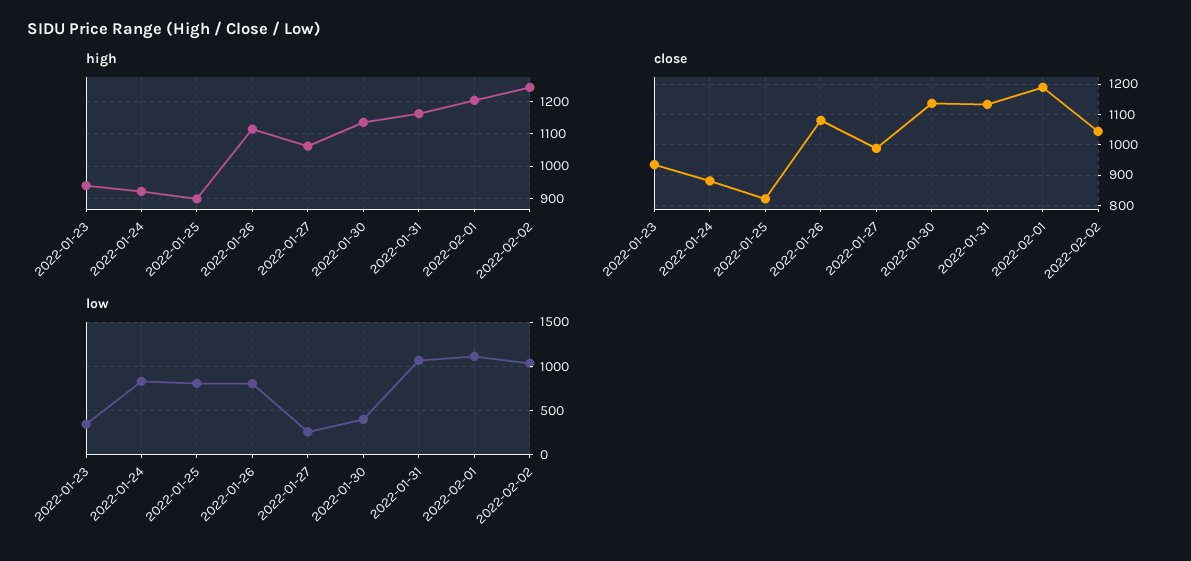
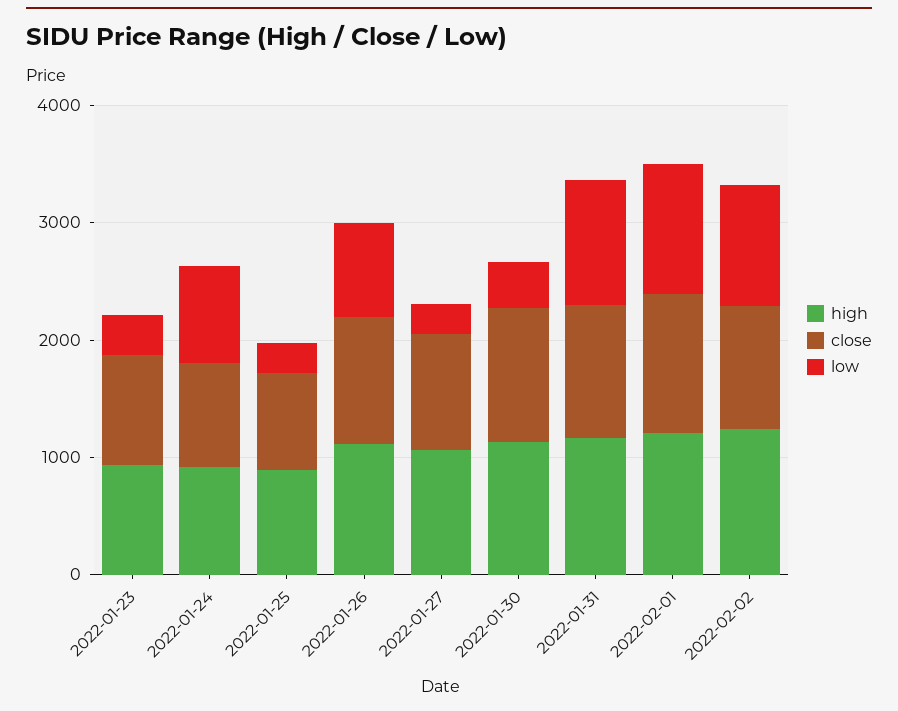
low, 2022-01-25: 800 -> 200

